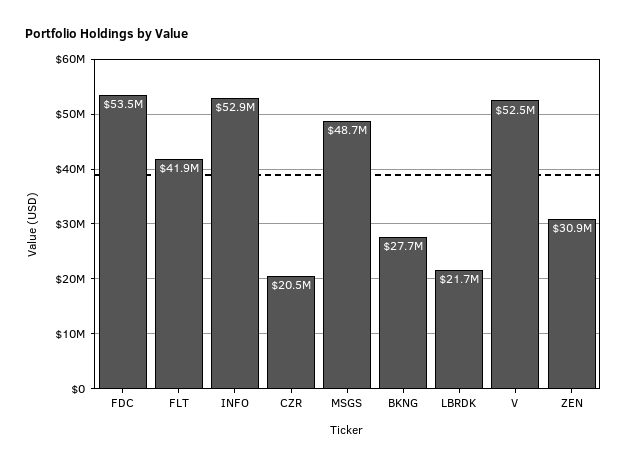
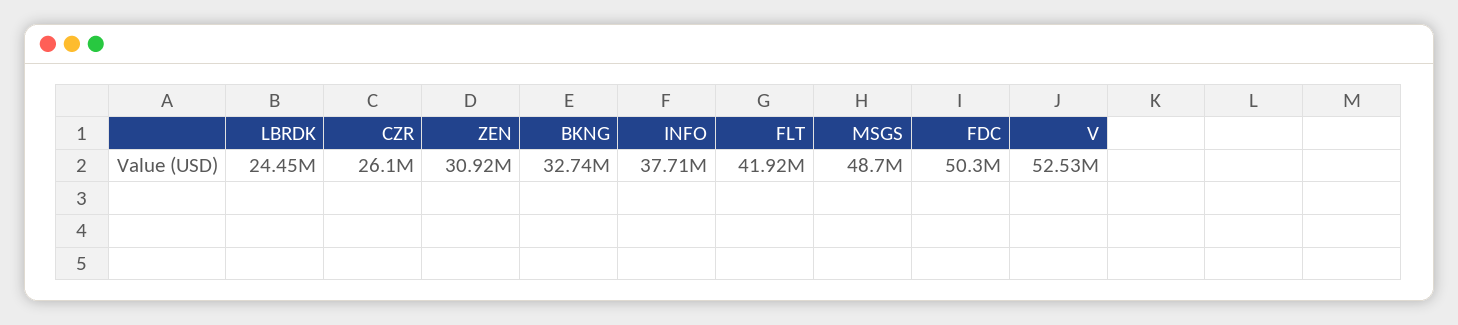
FDC: 53500000 -> 50300000
INFO: 52900000 -> 37710000
CZR: 20500000 -> 26100000
BKNG: 27700000 -> 32740000
LBRDK: 21700000 -> 24450000

